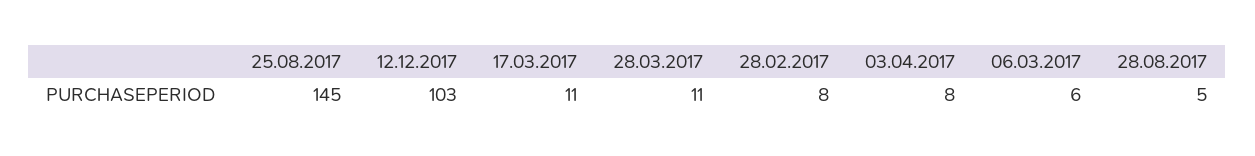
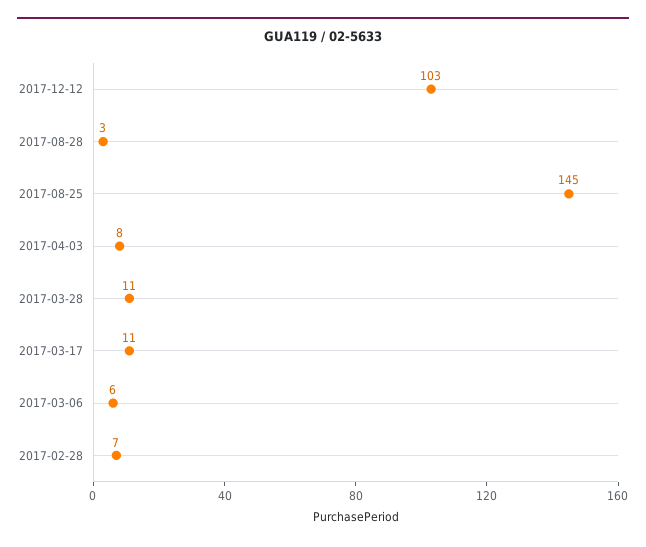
28.02.2017: 8 -> 7
28.08.2017: 5 -> 3

